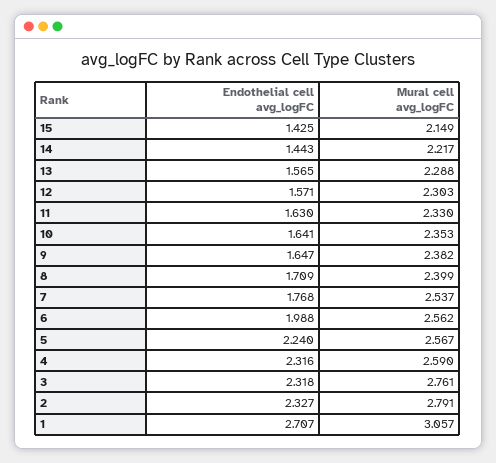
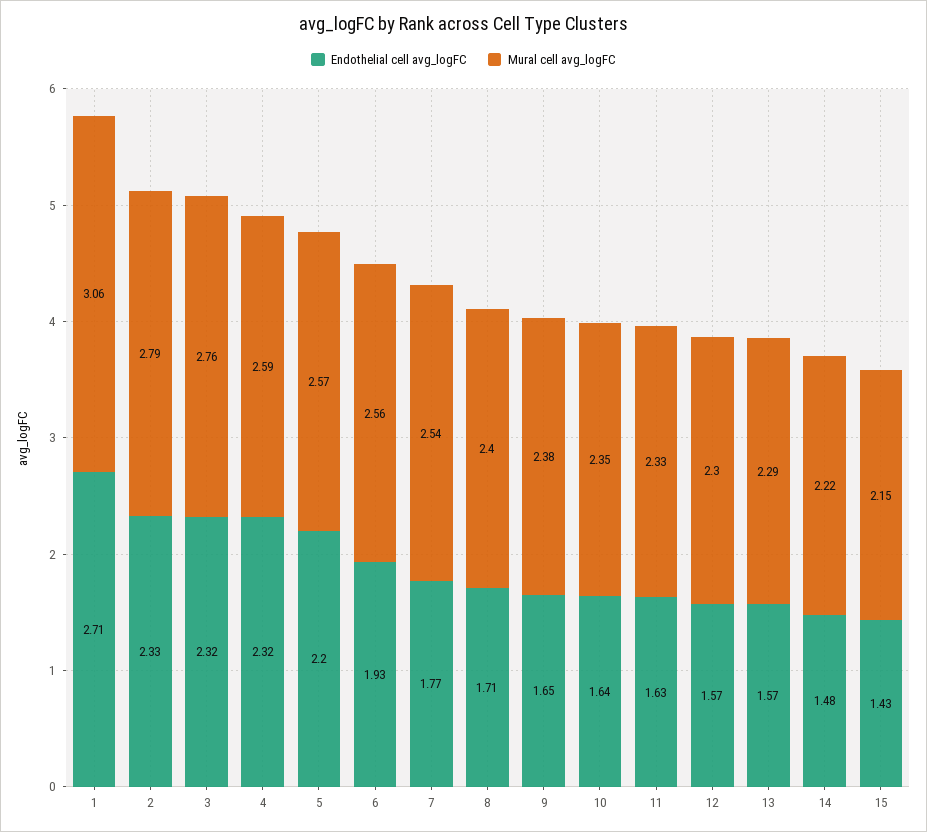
Endothelial cell avg_logFC, 14: 1.443 -> 1.48
Endothelial cell avg_logFC, 6: 1.988 -> 1.93
Endothelial cell avg_logFC, 5: 2.24 -> 2.2

